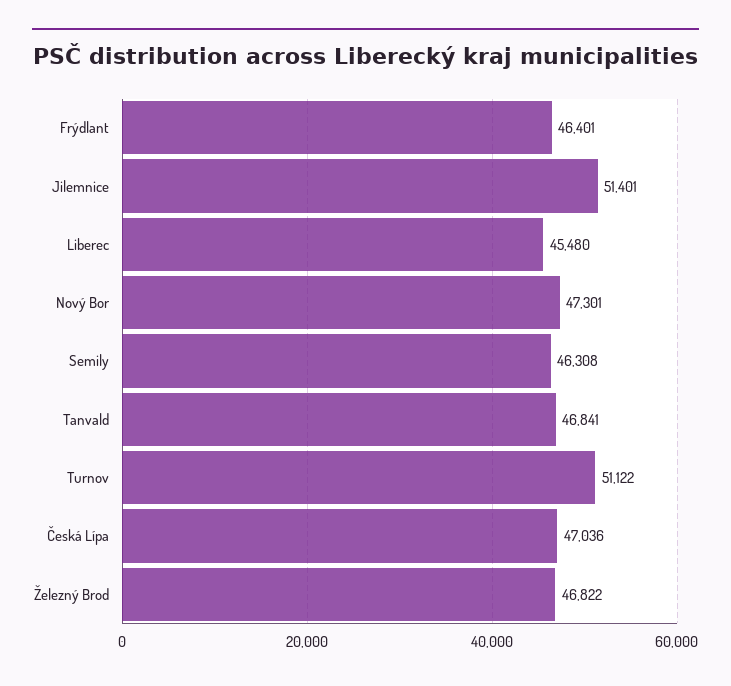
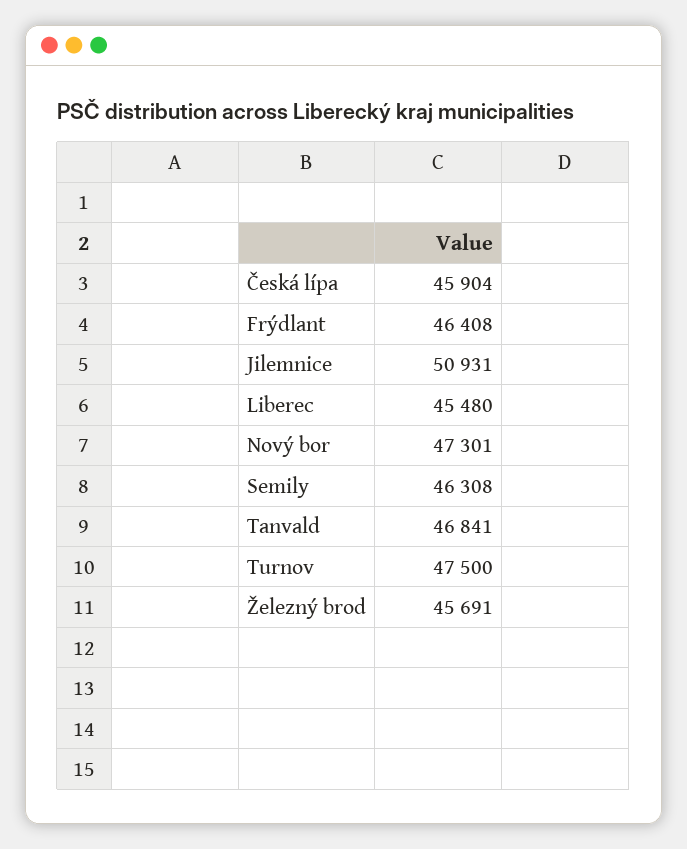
Frýdlant: 46401 -> 46408
Jilemnice: 51401 -> 50931
Turnov: 51122 -> 47500
Česká Lípa: 47036 -> 45904
Železný Brod: 46822 -> 45691

